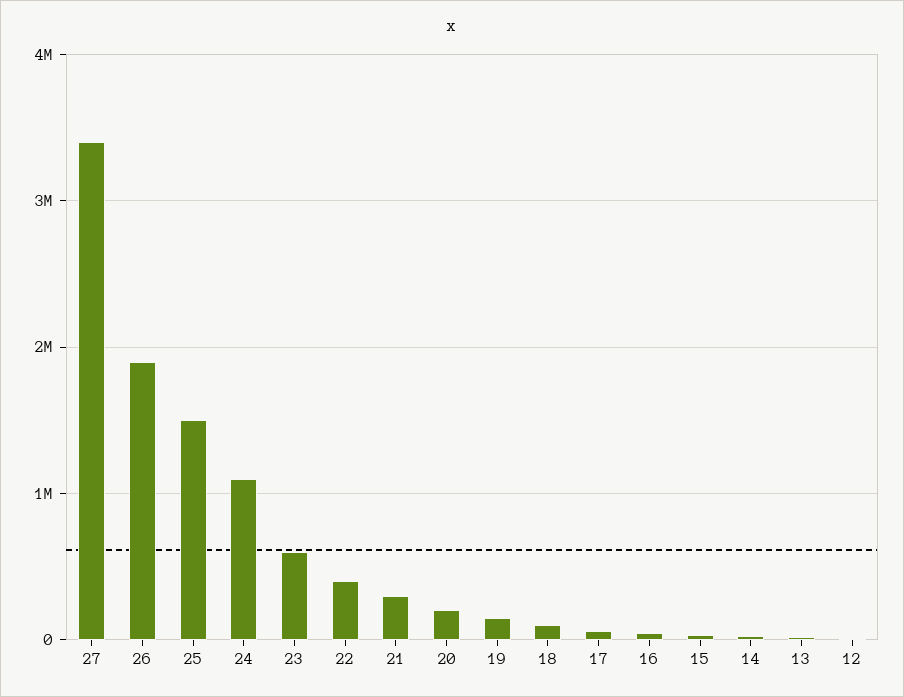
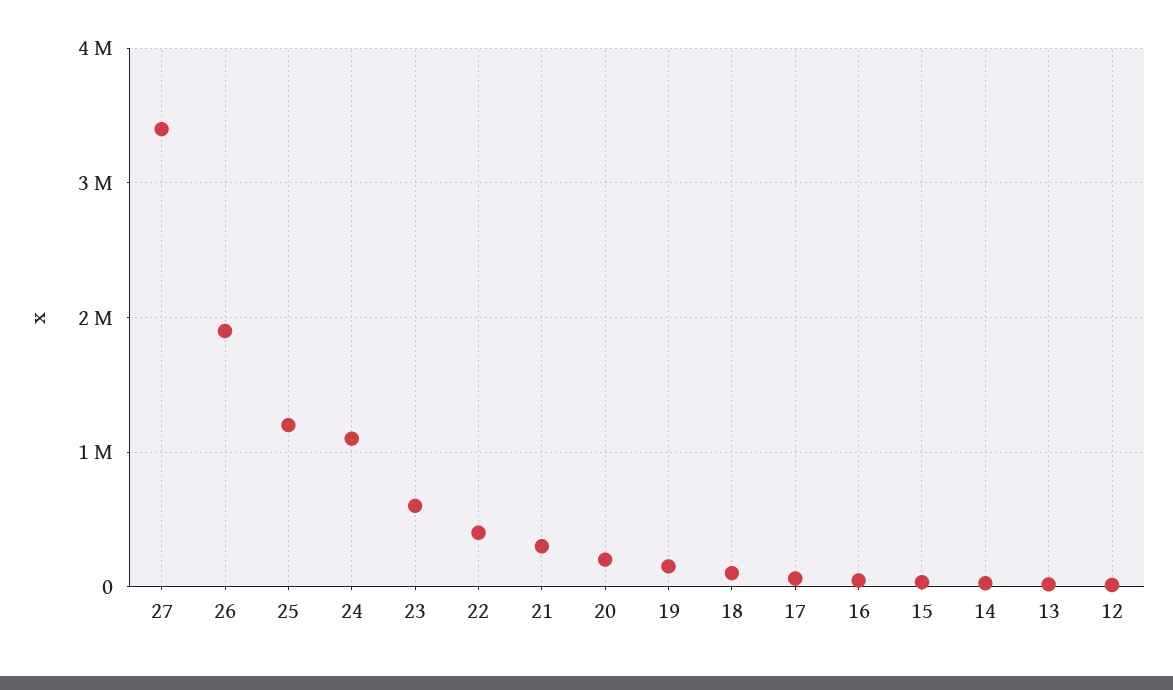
25: 1500000 -> 1200000

